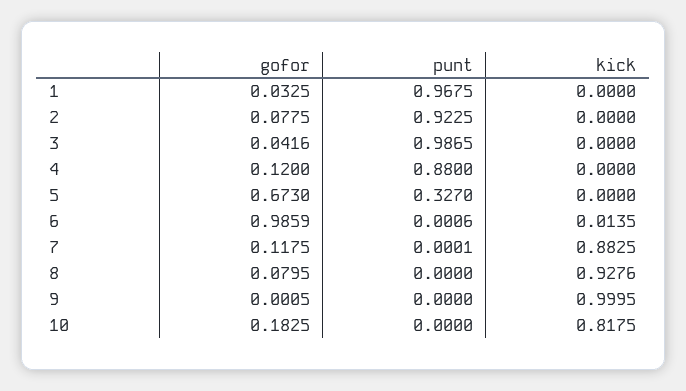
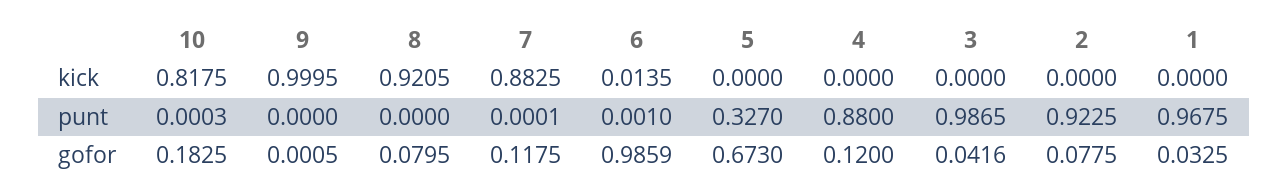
punt, 6: 0.0006 -> 0.001
kick, 8: 0.9276 -> 0.9205
punt, 10: 0 -> 0.0003

